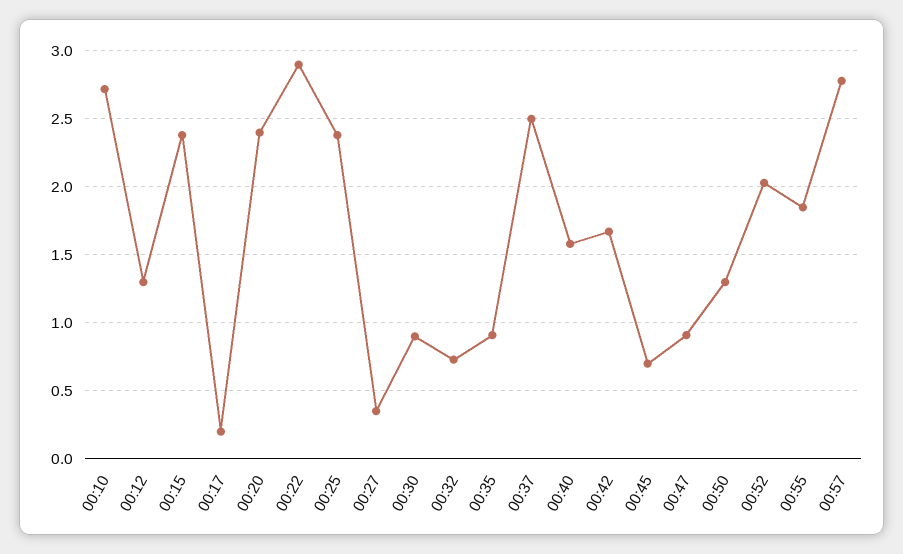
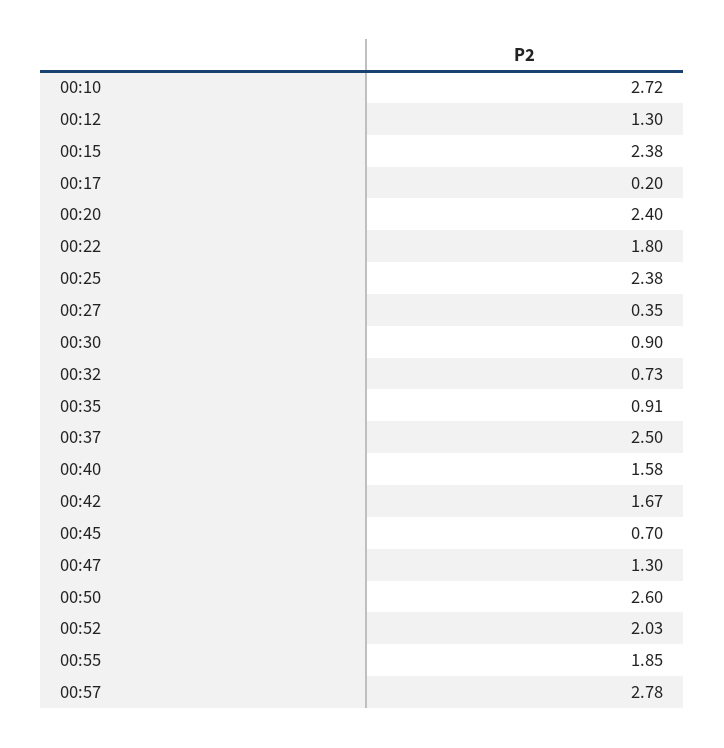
00:22: 2.9 -> 1.8
00:47: 0.9 -> 1.3
00:50: 1.3 -> 2.6

